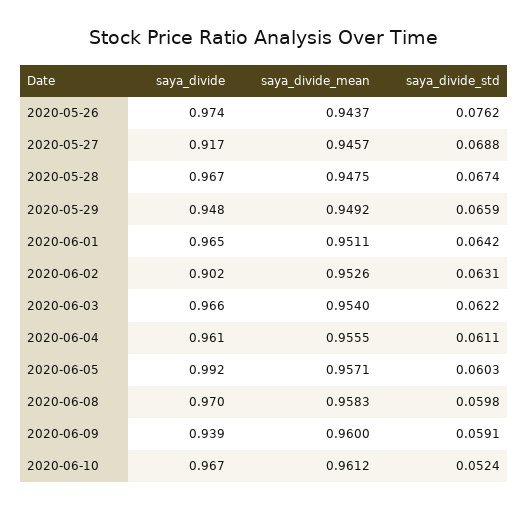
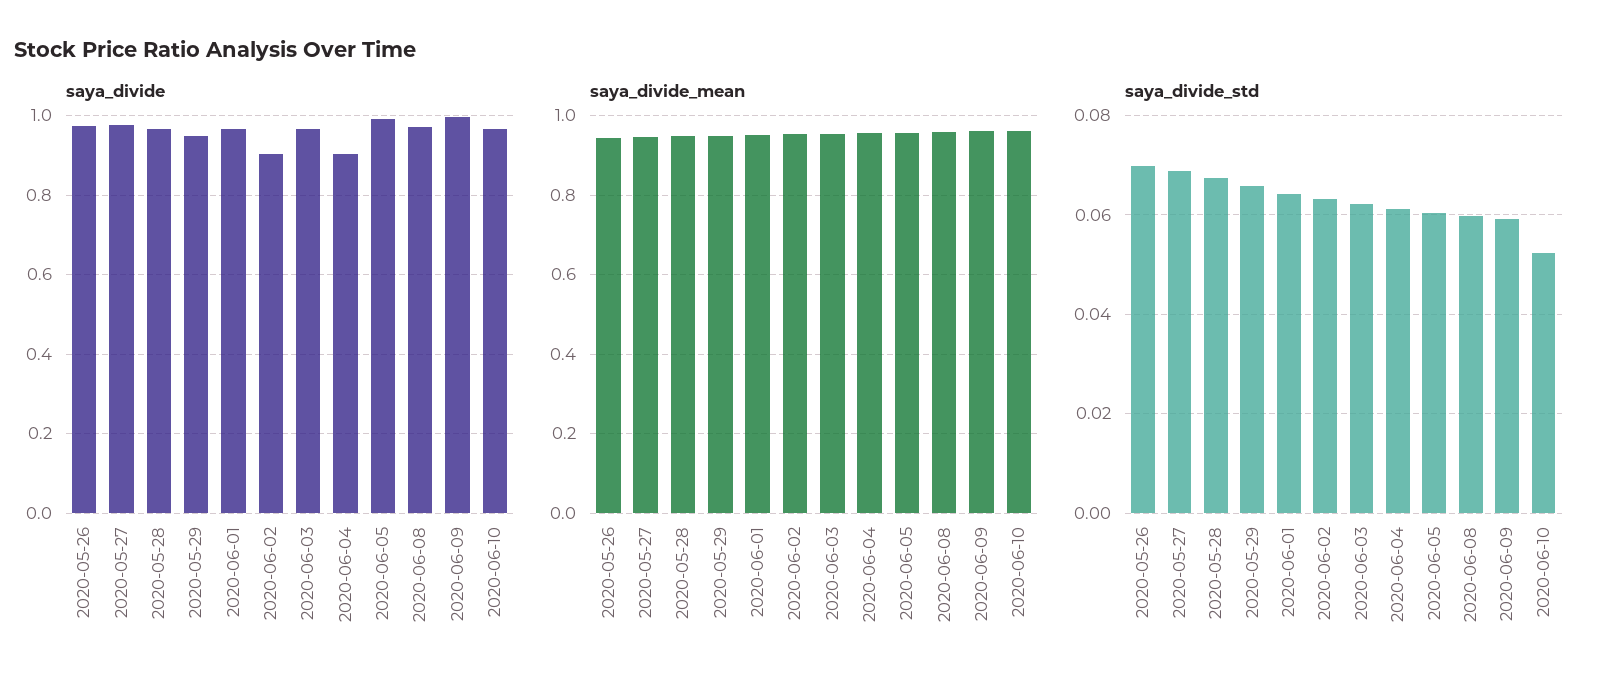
saya_divide_std, 2020-05-26: 0.0762 -> 0.07
saya_divide, 2020-05-27: 0.917 -> 0.98
saya_divide, 2020-06-04: 0.961 -> 0.9
saya_divide, 2020-06-09: 0.939 -> 1

